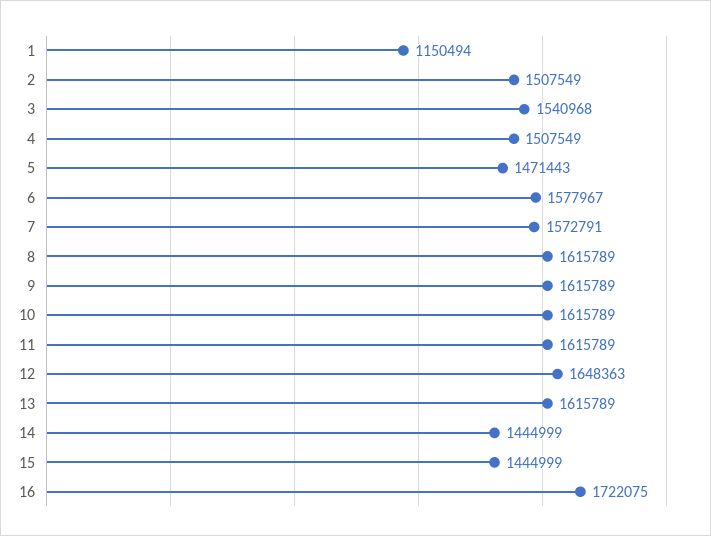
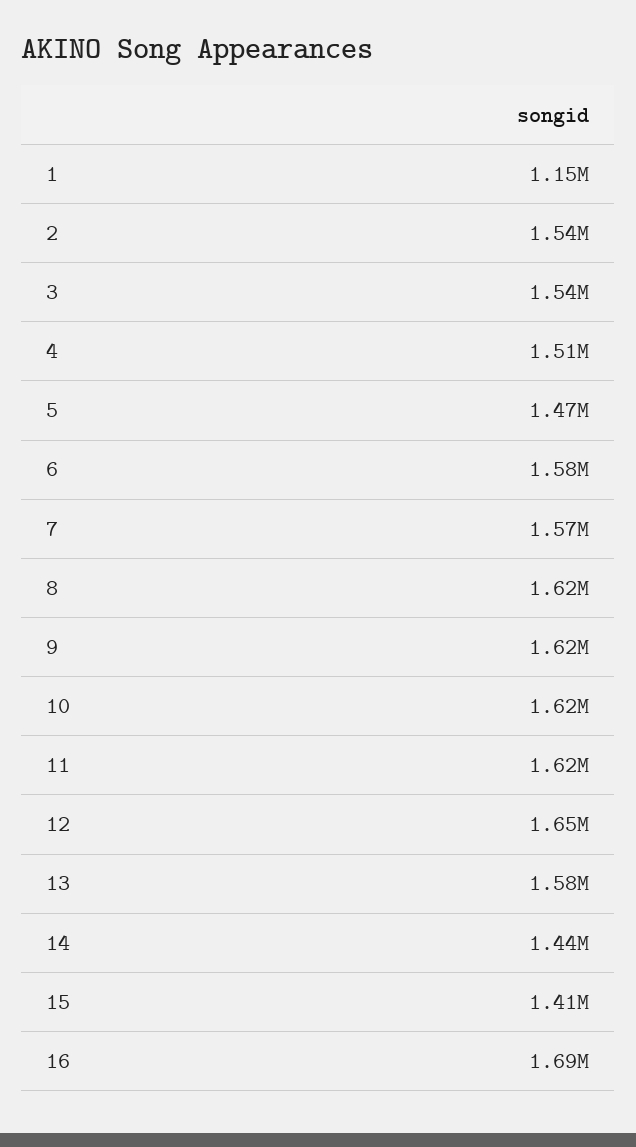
2: 1507549 -> 1540000
13: 1615789 -> 1580000
15: 1444999 -> 1410000
16: 1722075 -> 1690000

